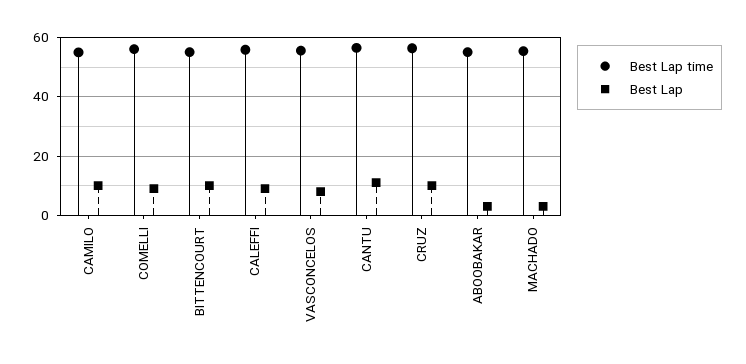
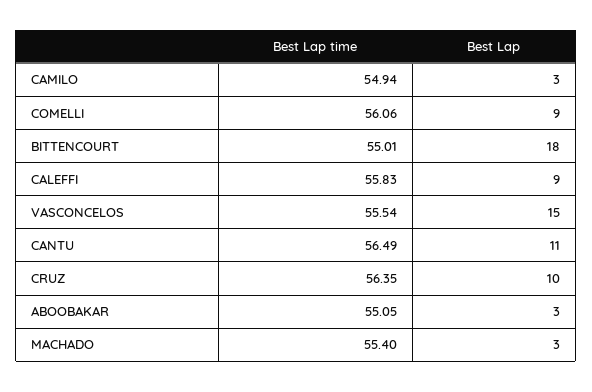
Best Lap, CAMILO: 10 -> 3
Best Lap, BITTENCOURT: 10 -> 18
Best Lap, VASCONCELOS: 7.5 -> 15

